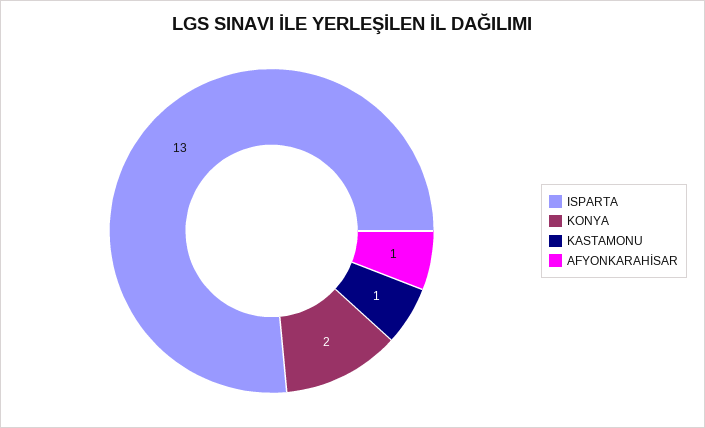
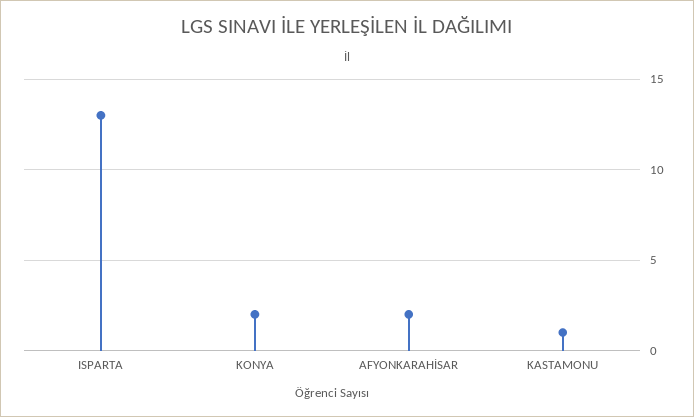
AFYONKARAHİSAR: 1 -> 2

